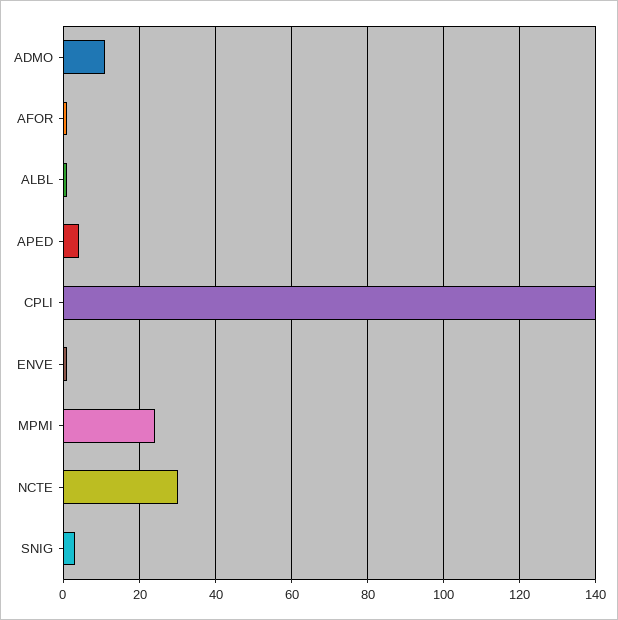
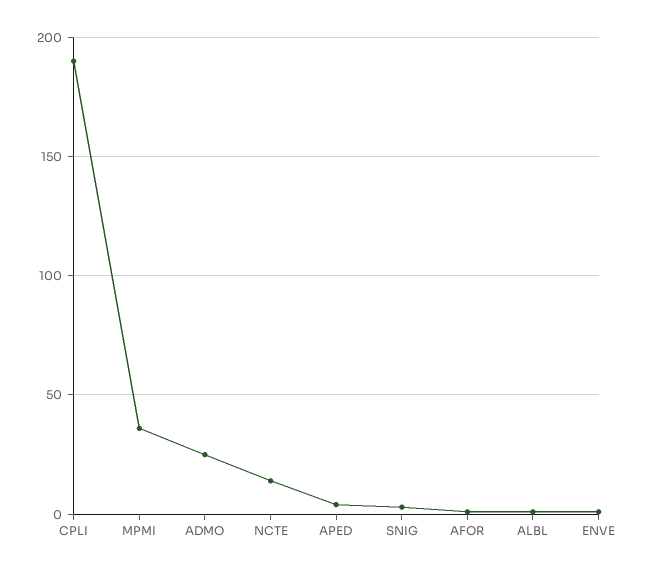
ADMO: 10 -> 25
CPLI: 140 -> 190
MPMI: 25 -> 35
NCTE: 30 -> 15

